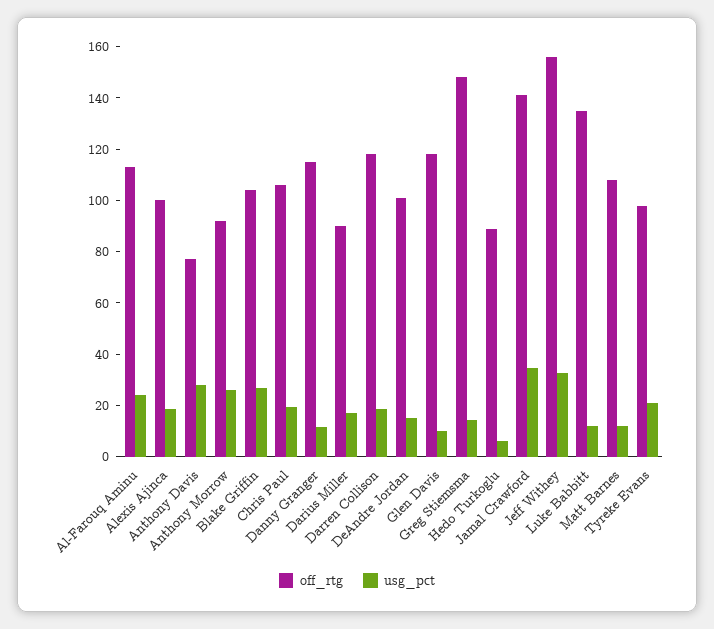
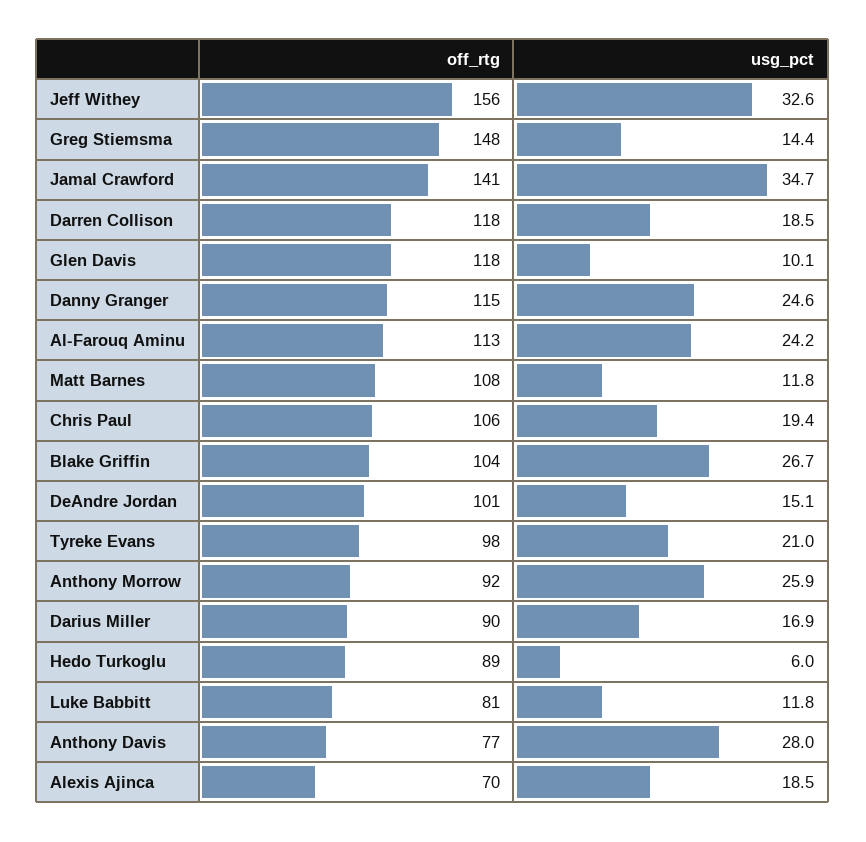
off_rtg, Alexis Ajinca: 100 -> 70
usg_pct, Danny Granger: 10 -> 24.6
off_rtg, Luke Babbitt: 135 -> 81

